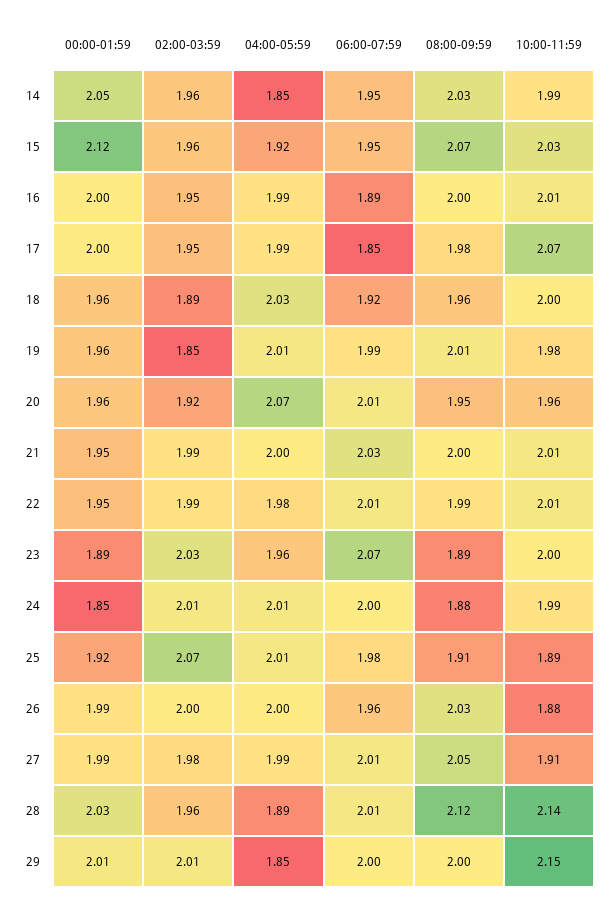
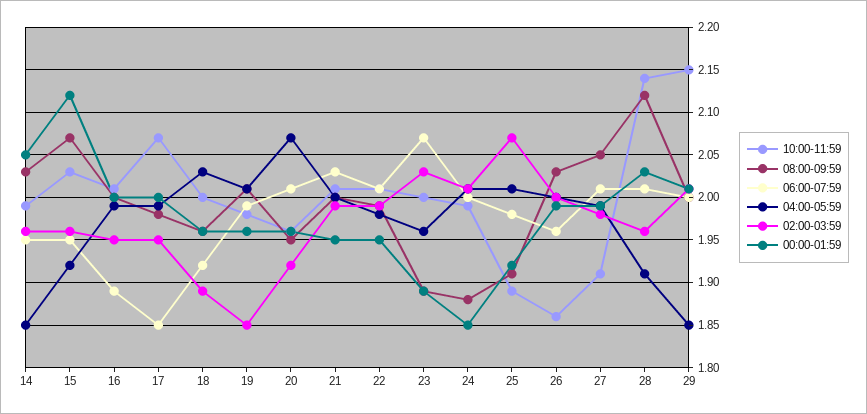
10:00-11:59, 26: 1.88 -> 1.86
04:00-05:59, 28: 1.89 -> 1.91

